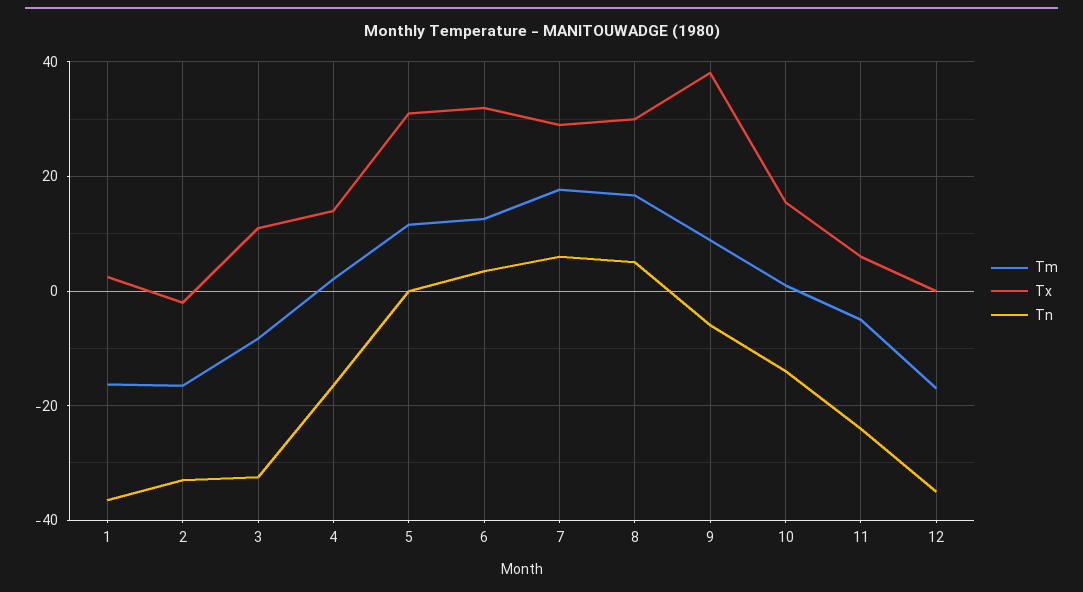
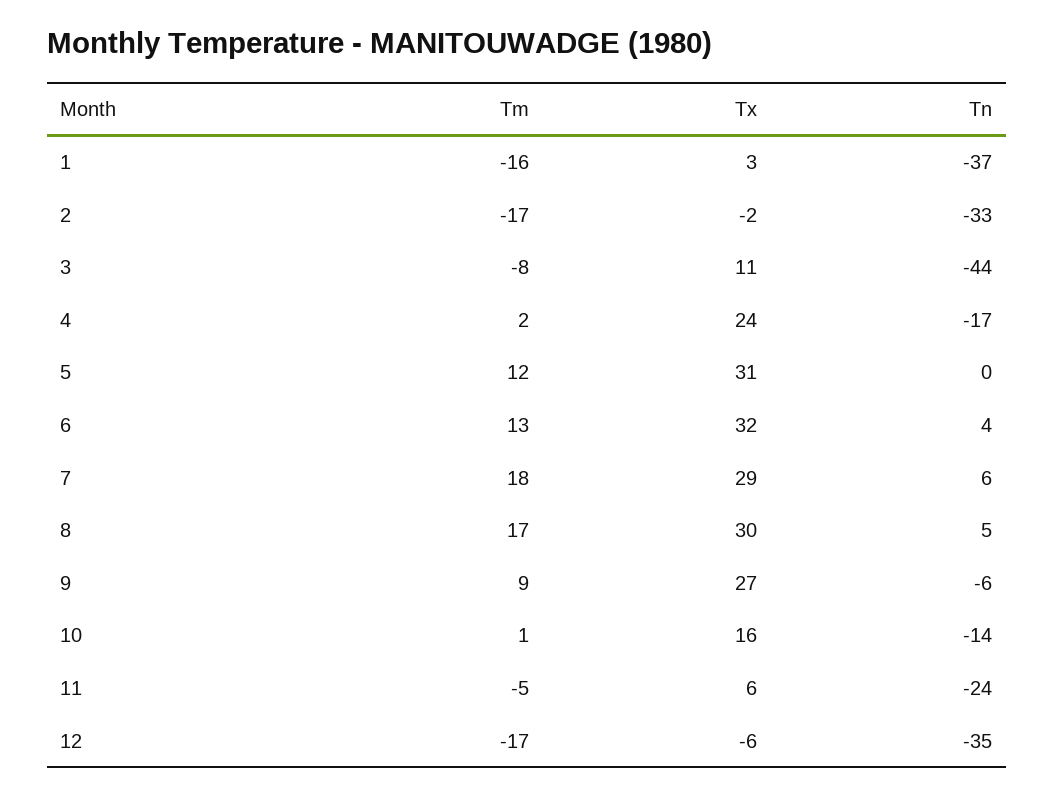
Tn, 3: -32 -> -44
Tx, 4: 14 -> 24
Tx, 9: 38 -> 27
Tx, 12: 0 -> -6

